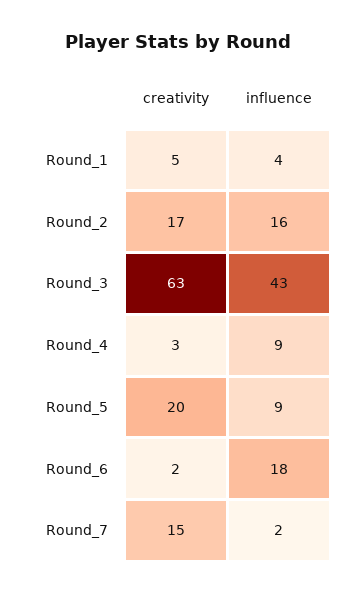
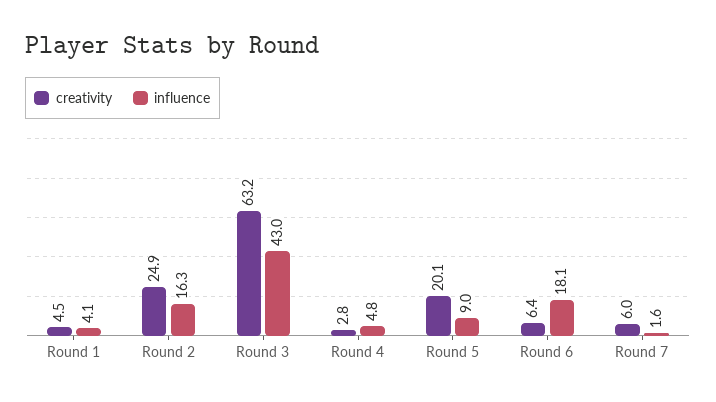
creativity, Round_2: 17 -> 24.9
influence, Round_4: 9 -> 4.8
creativity, Round_6: 2 -> 6.4
creativity, Round_7: 15 -> 6

